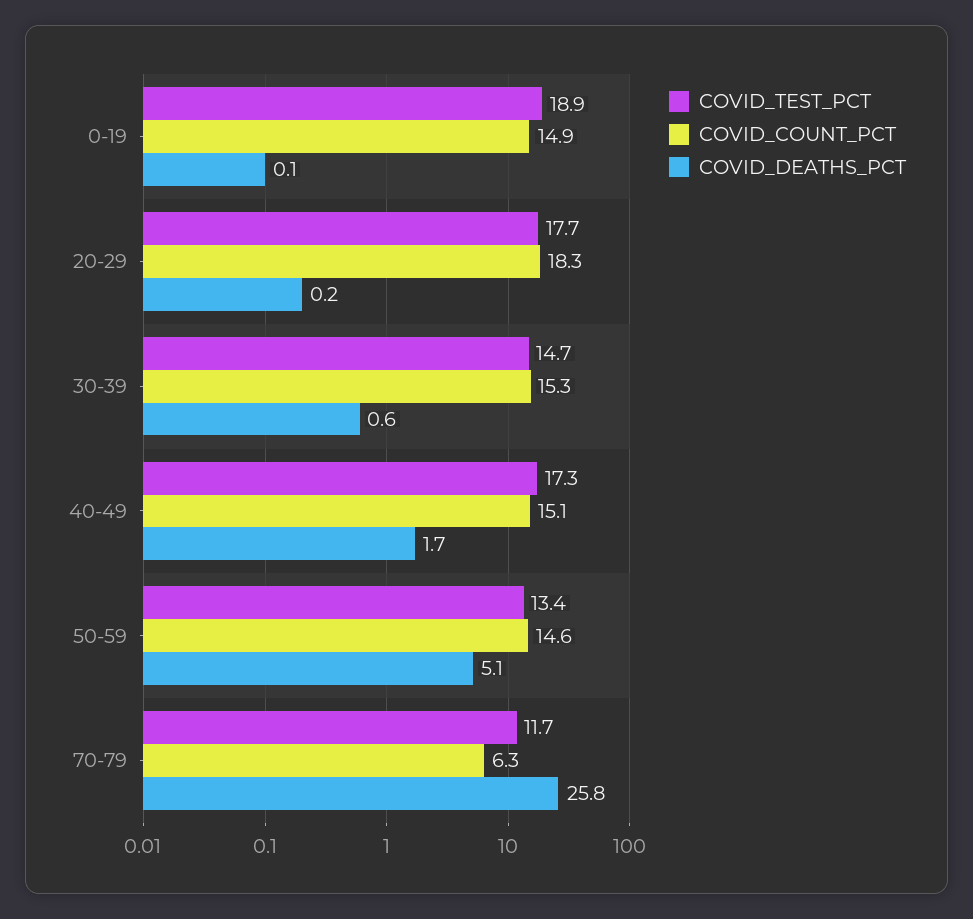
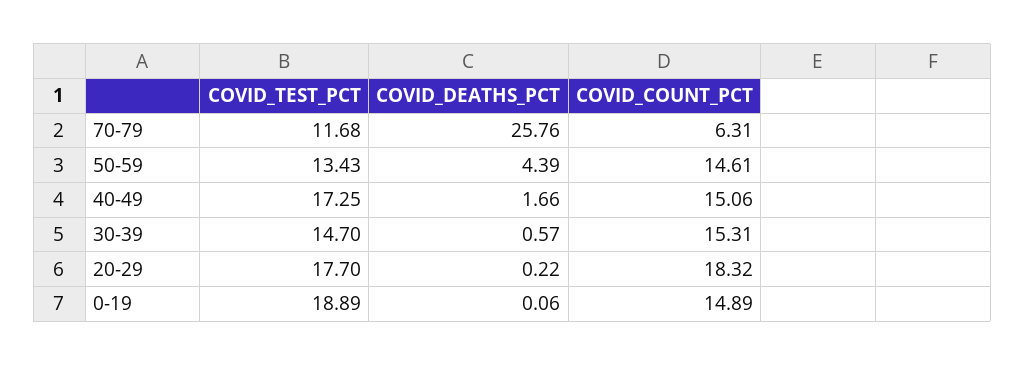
COVID_DEATHS_PCT, 50-59: 5.1 -> 4.39

